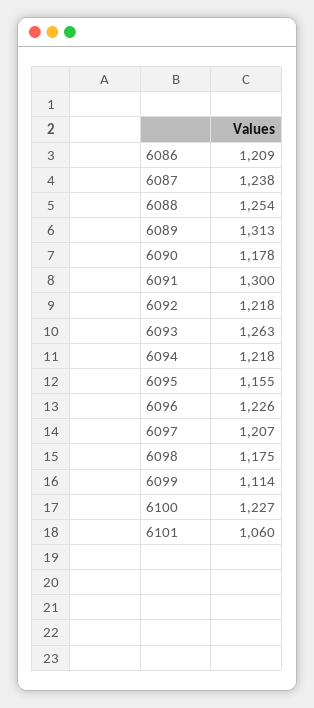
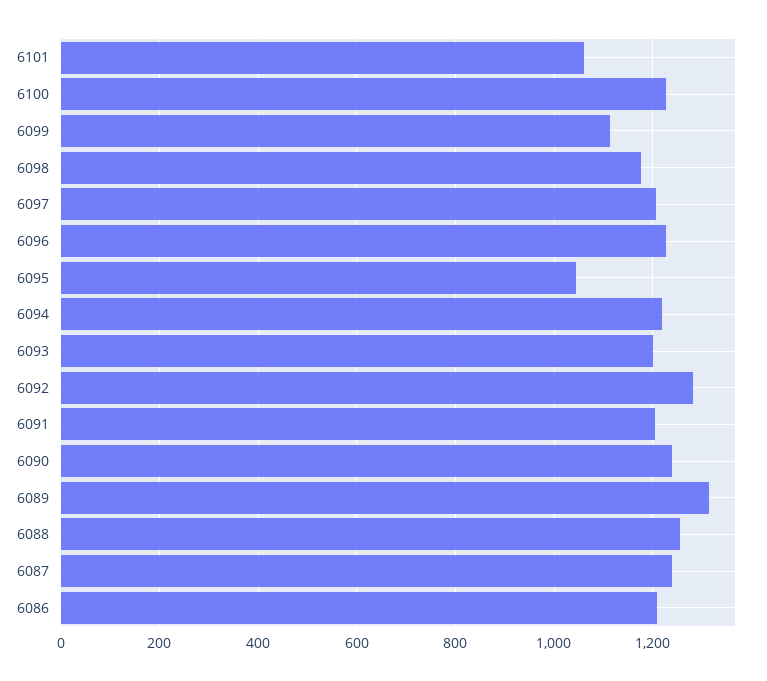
6090: 1178 -> 1240
6091: 1300 -> 1200
6092: 1218 -> 1280
6093: 1263 -> 1200
6095: 1155 -> 1040

